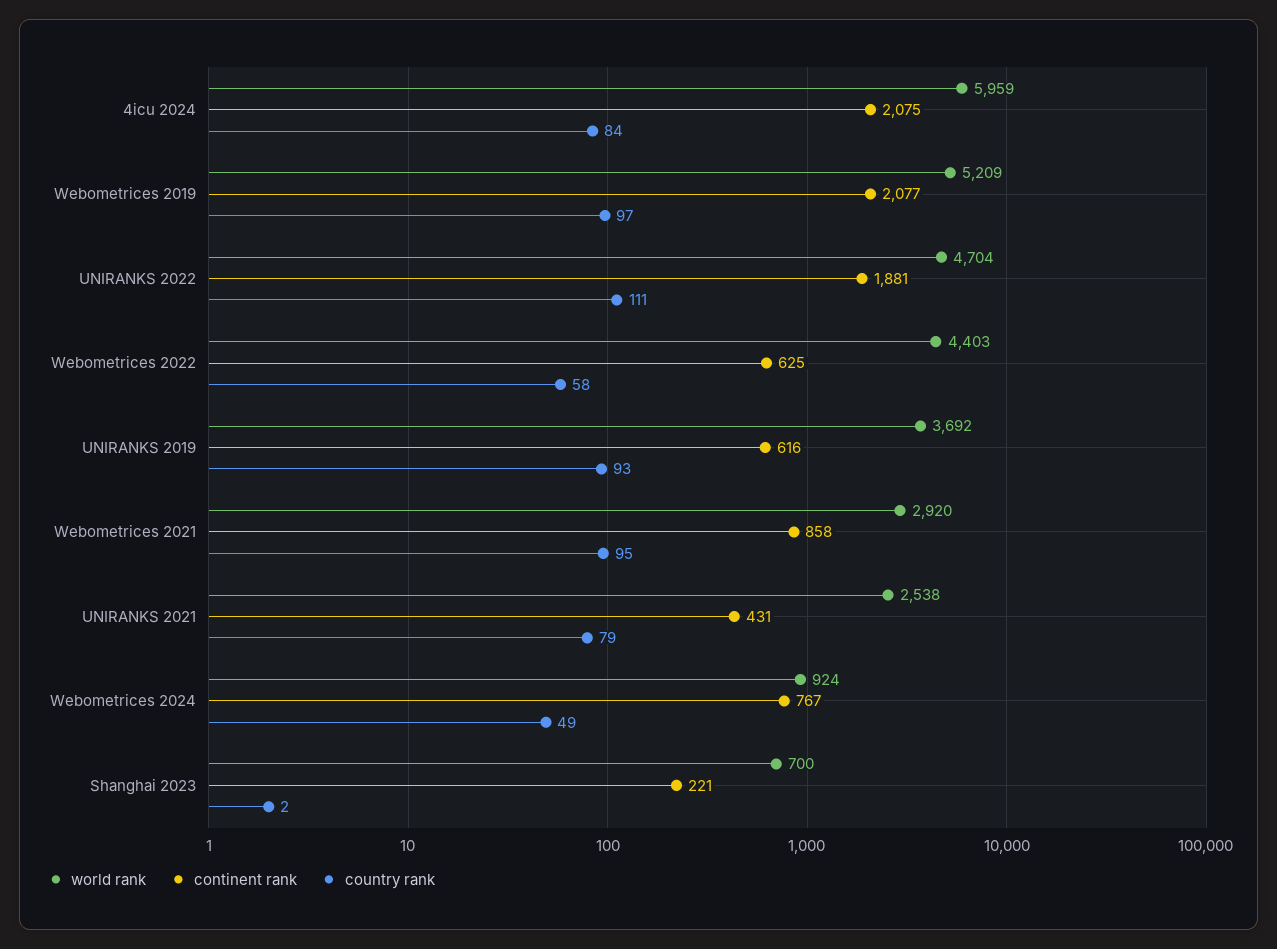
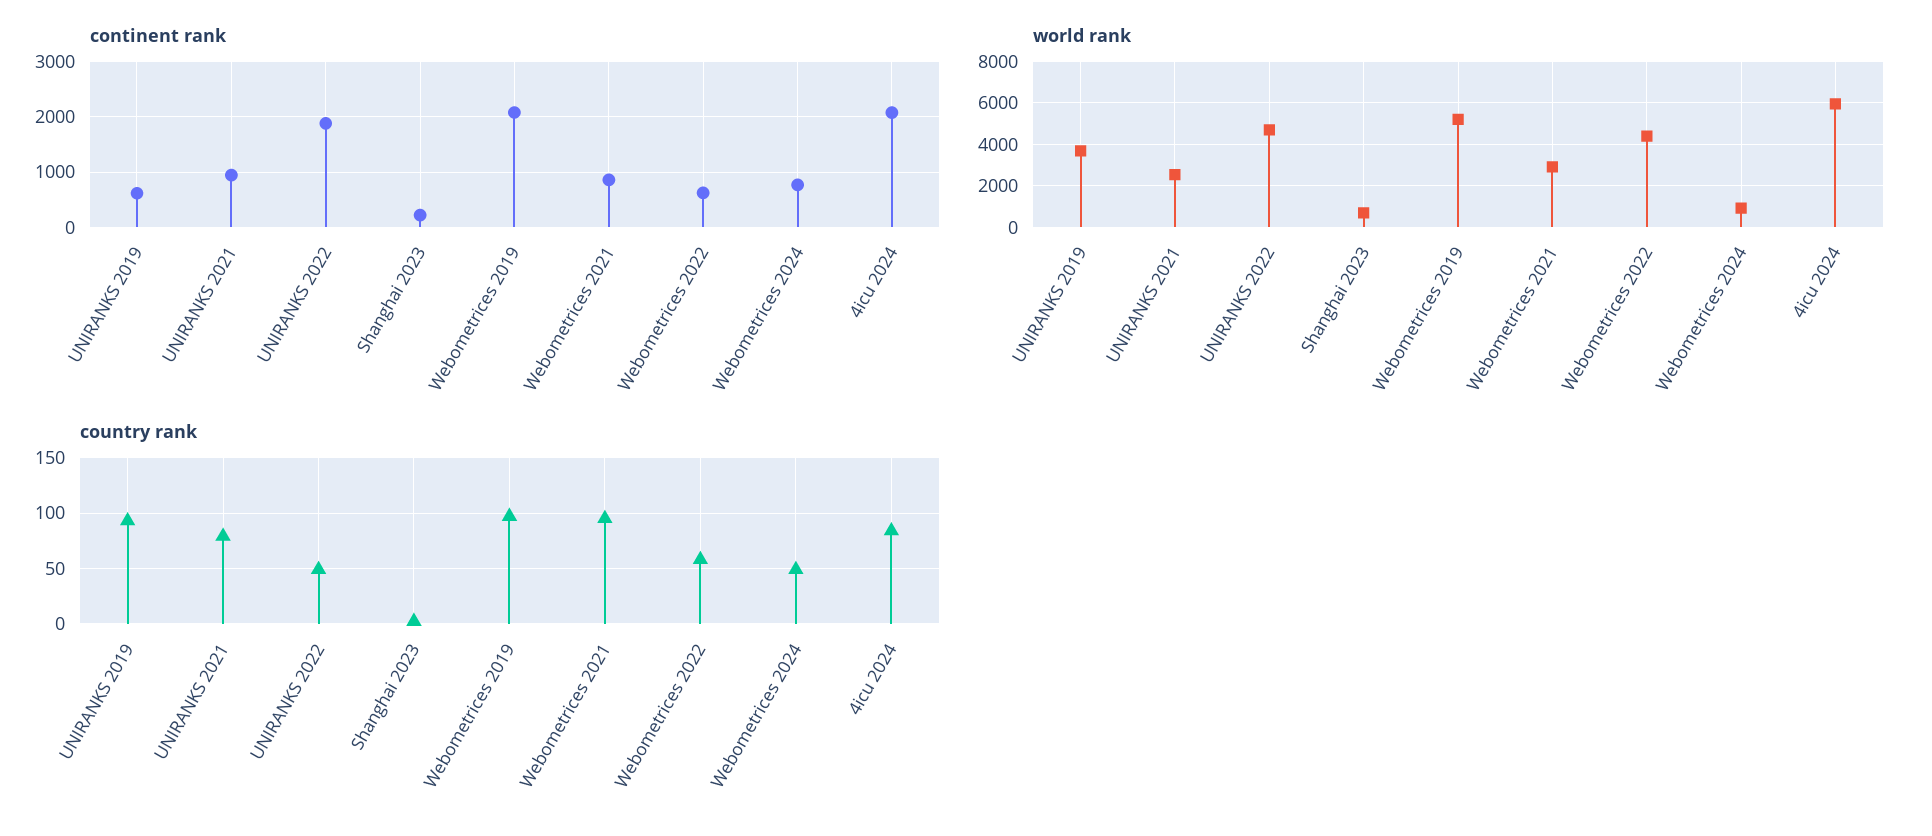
country rank, UNIRANKS 2022: 111 -> 50
continent rank, UNIRANKS 2021: 431 -> 1000

